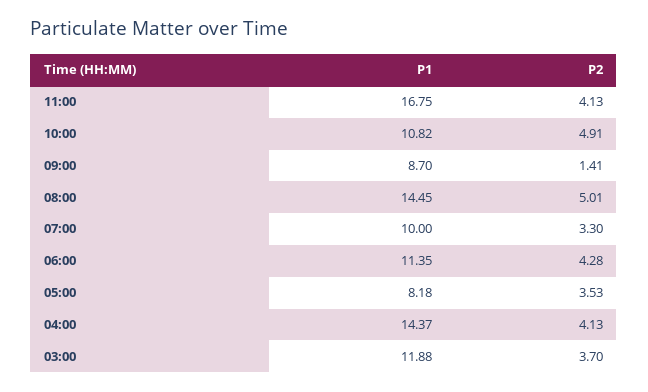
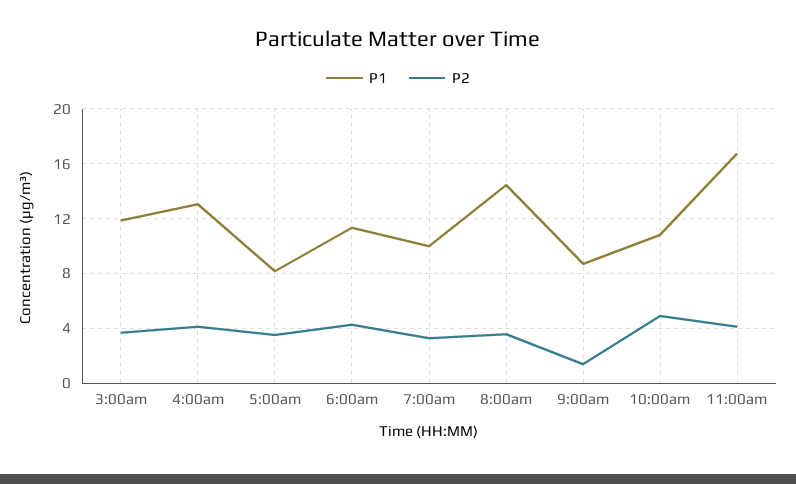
P2, 08:00: 5.01 -> 3.5
P1, 04:00: 14.37 -> 13

